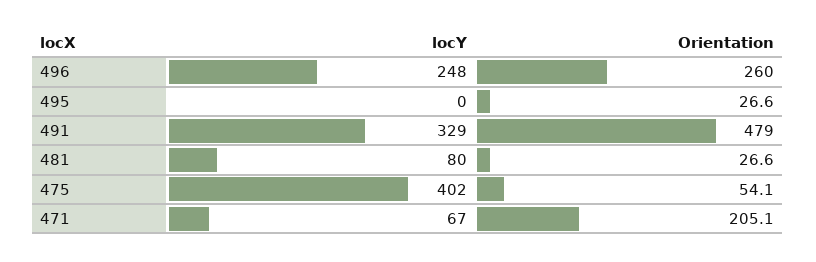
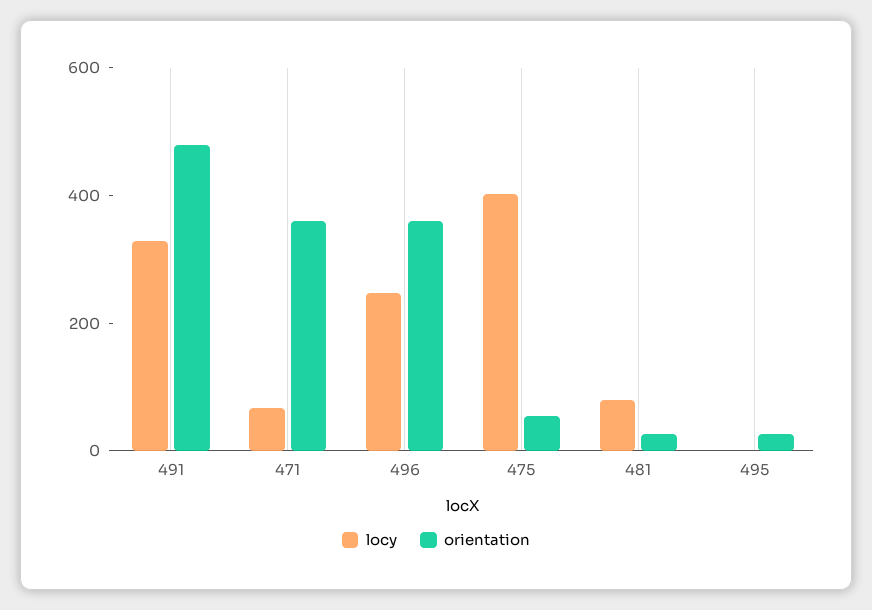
Orientation, 496: 260 -> 350
Orientation, 471: 205.1 -> 350

